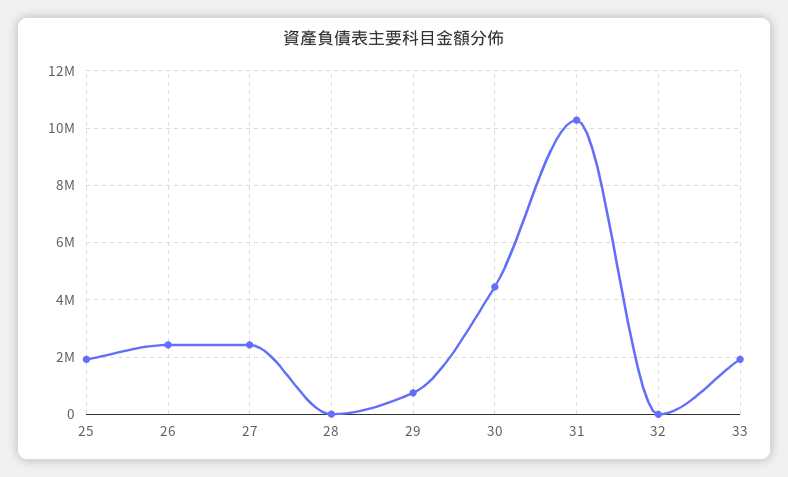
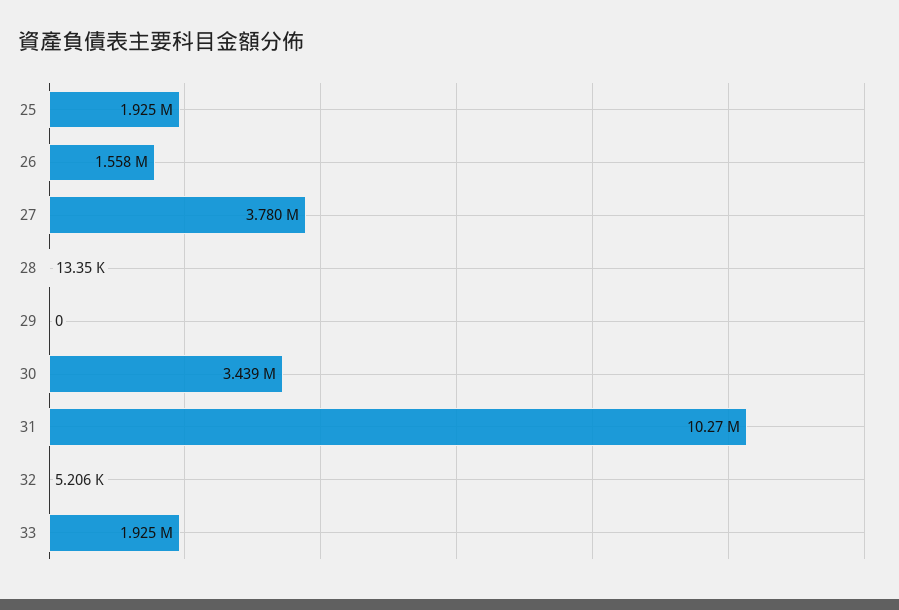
26: 2500000 -> 1558000
27: 2500000 -> 3780000
29: 750000 -> 0
30: 4500000 -> 3439000

